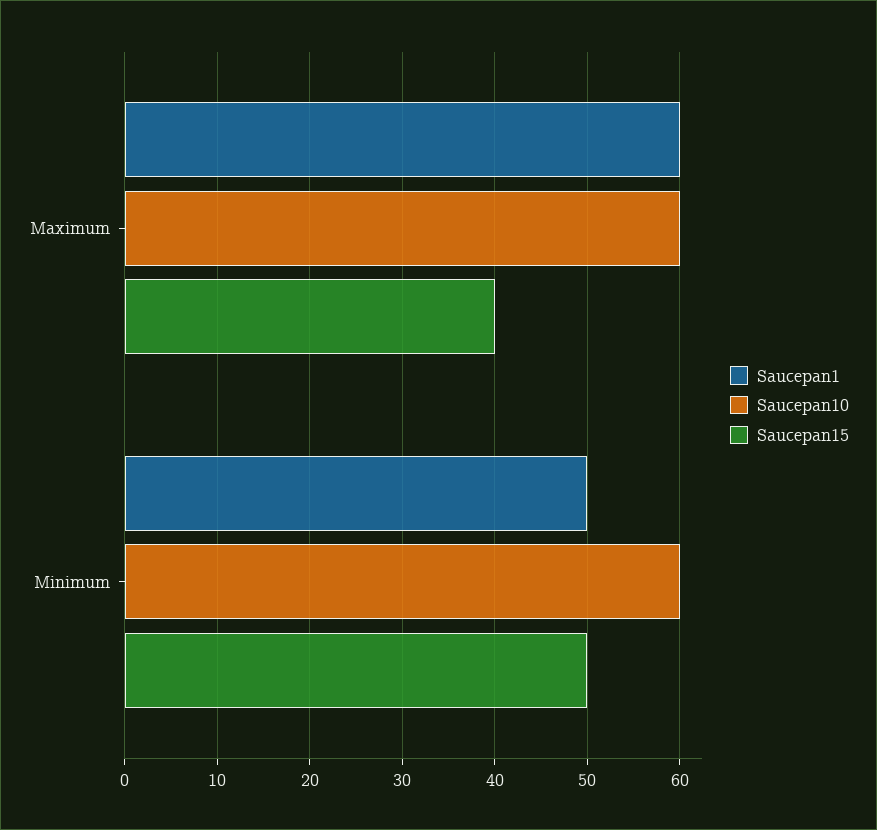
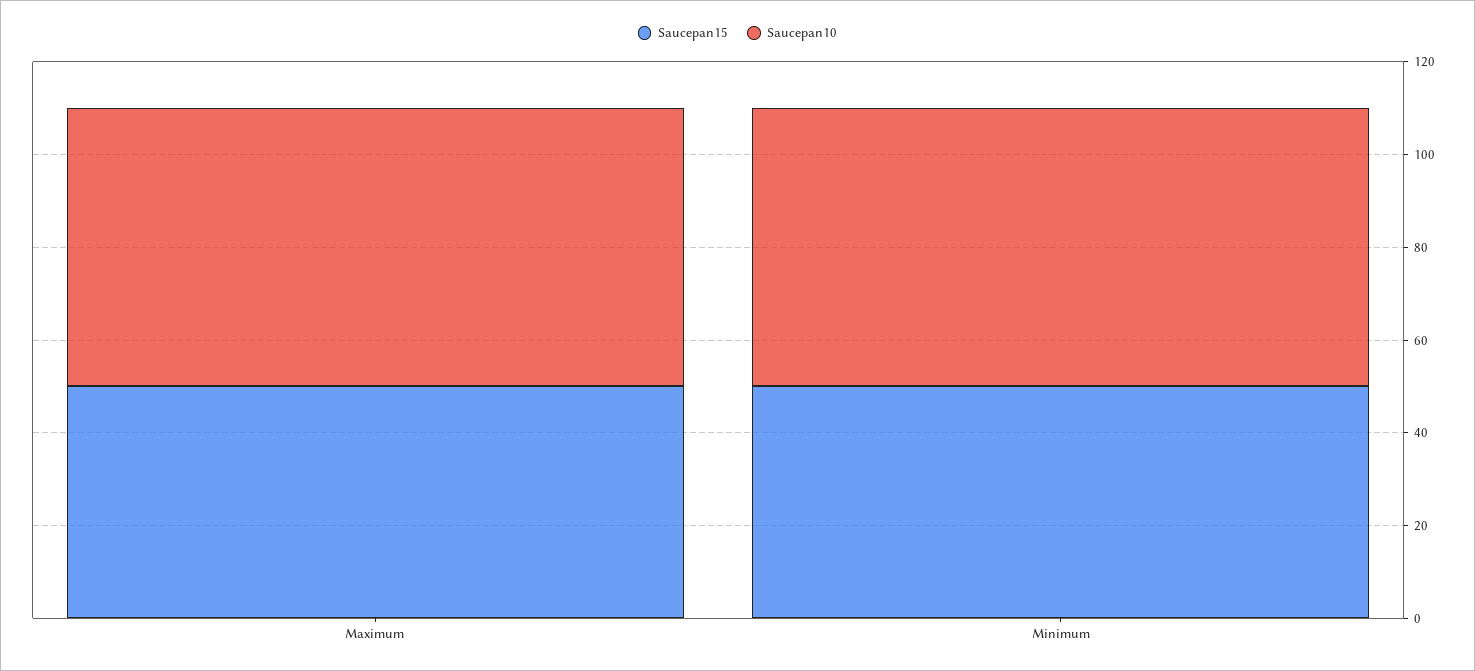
Saucepan1, Maximum: 60 -> none
Saucepan15, Maximum: 40 -> 50
Saucepan1, Minimum: 50 -> none

